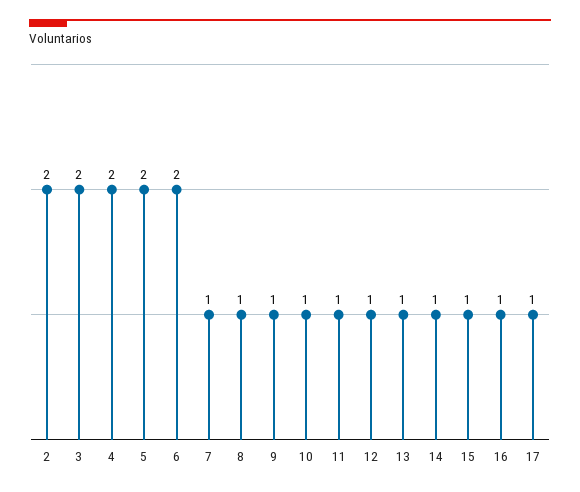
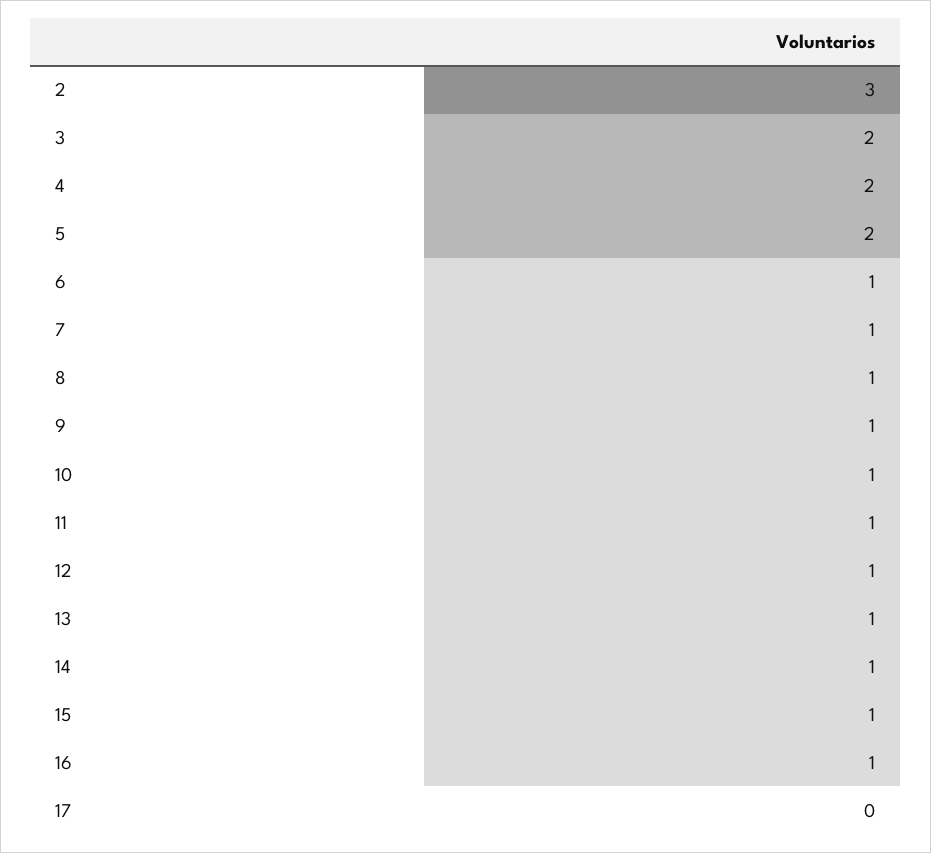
2: 2 -> 3
6: 2 -> 1
17: 1 -> 0

